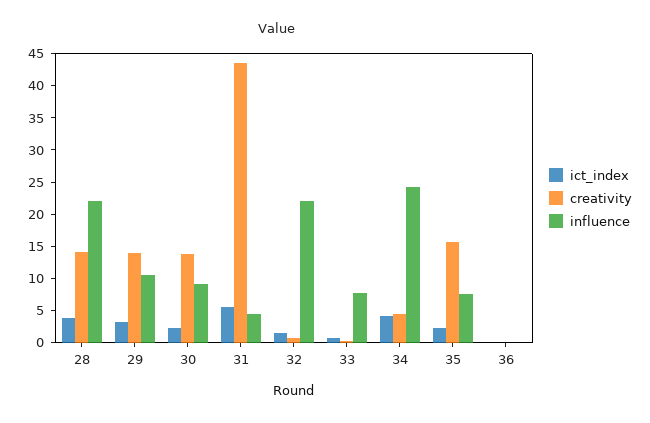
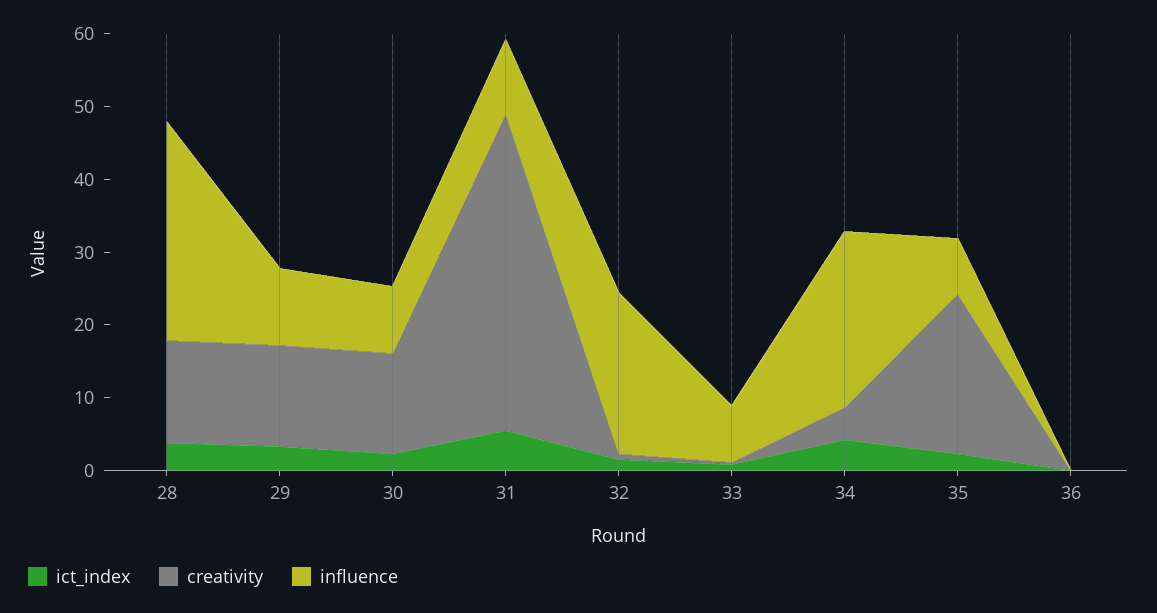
influence, 28: 22.5 -> 30
influence, 31: 5 -> 10
creativity, 35: 15 -> 22

